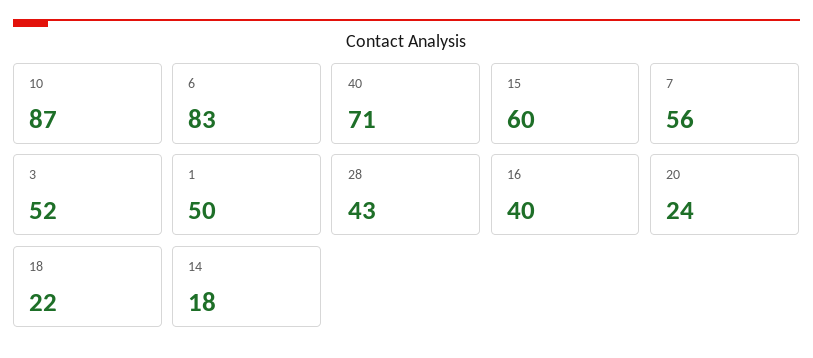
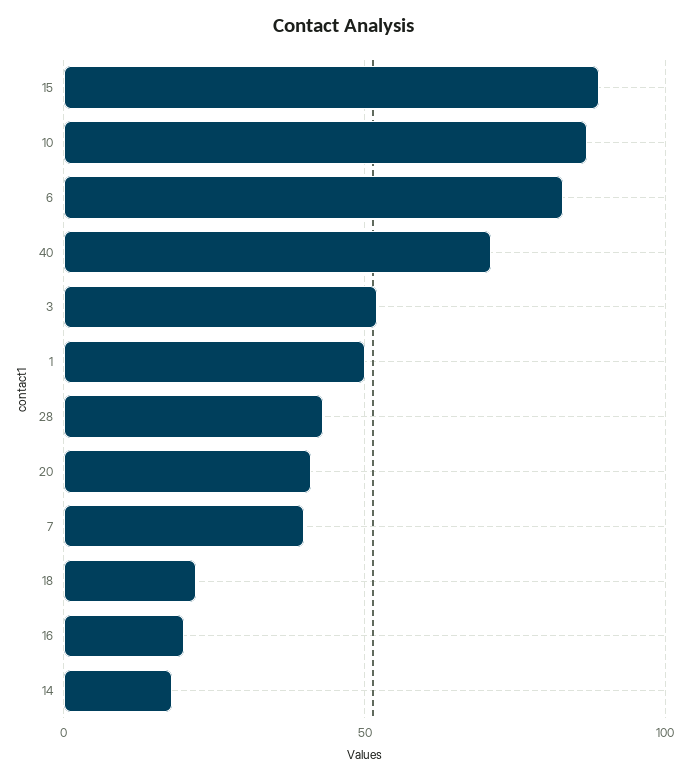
15: 60 -> 90
7: 56 -> 40
16: 40 -> 20
20: 24 -> 40

